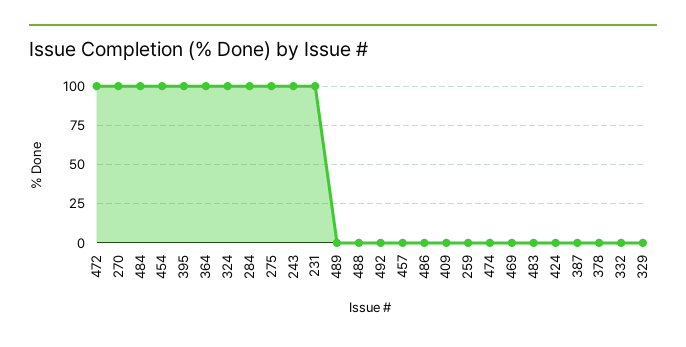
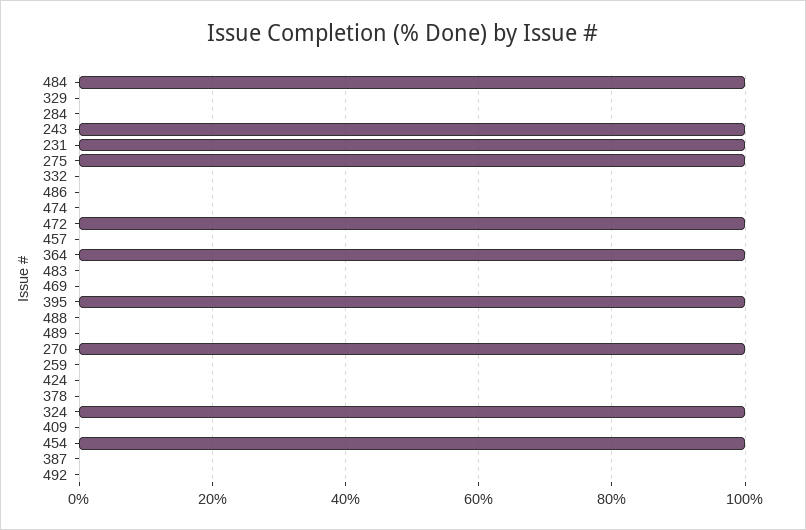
284: 100 -> 0

